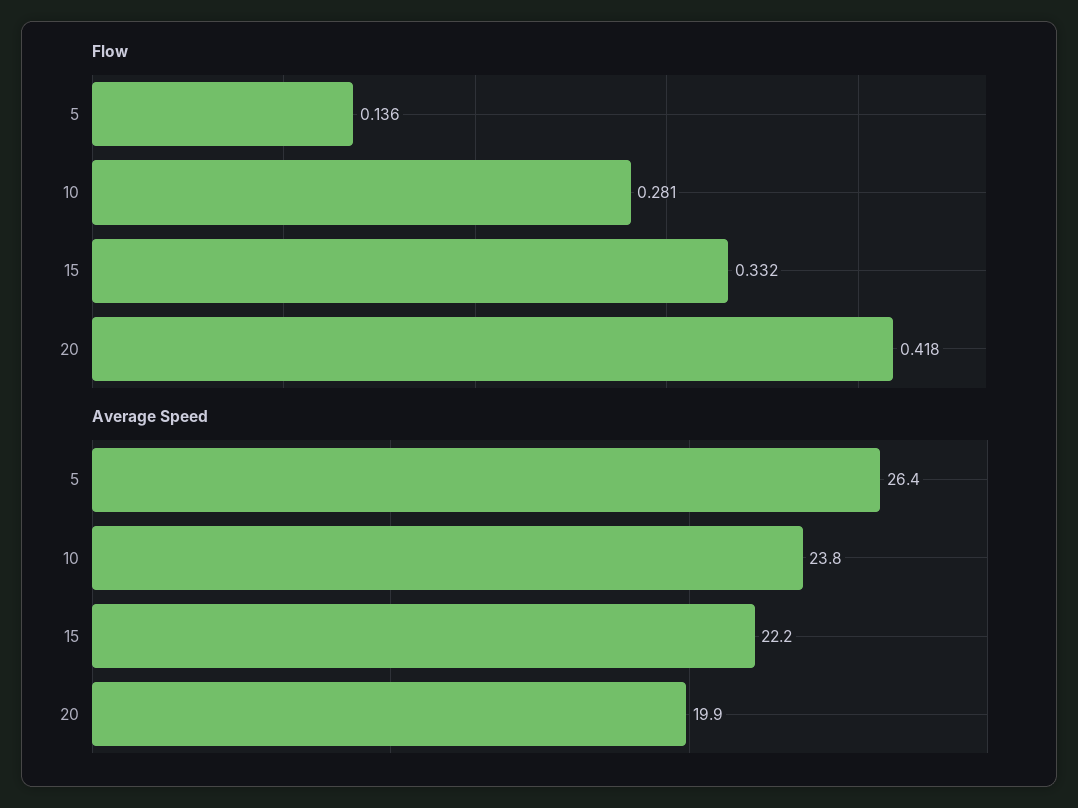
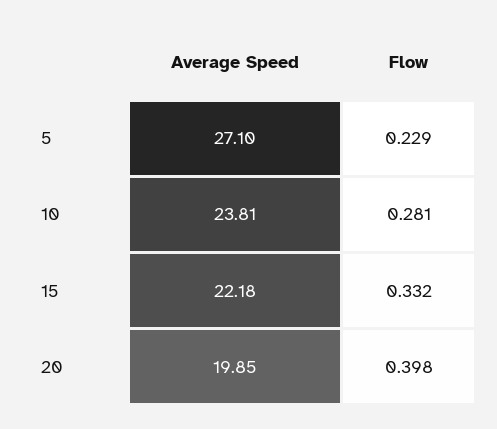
Flow, 5: 0.136 -> 0.229
Flow, 20: 0.418 -> 0.398
Average Speed, 5: 26.4 -> 27.1

